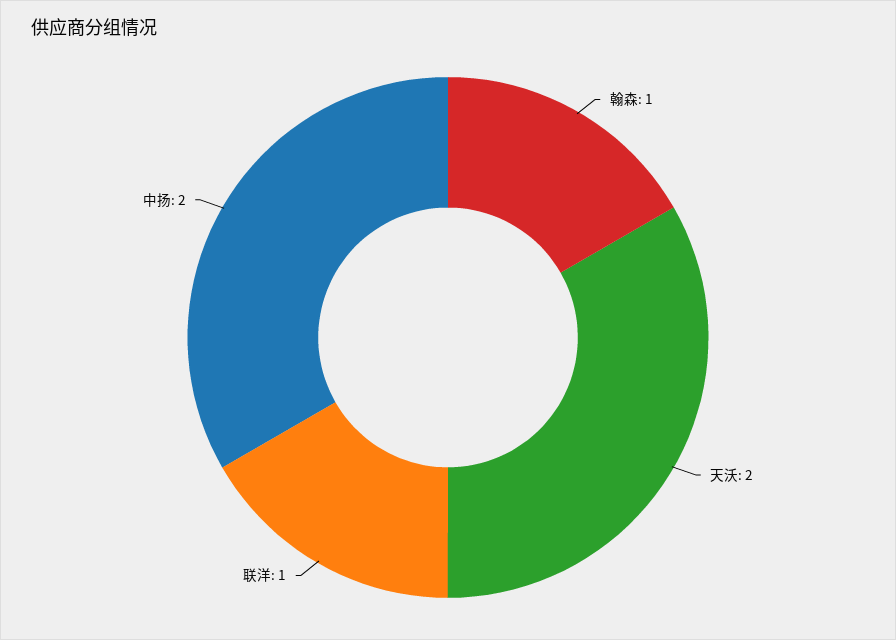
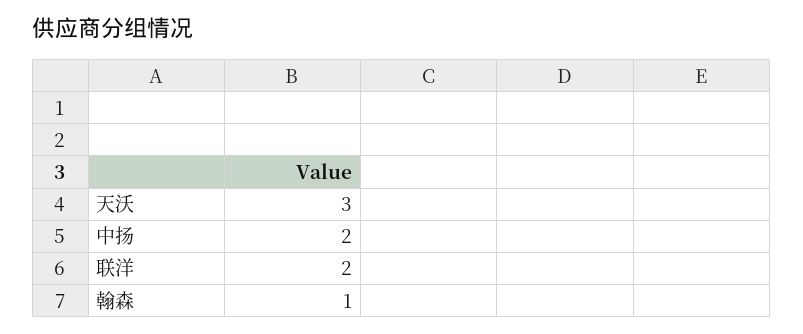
天沃: 2 -> 3
联洋: 1 -> 2

